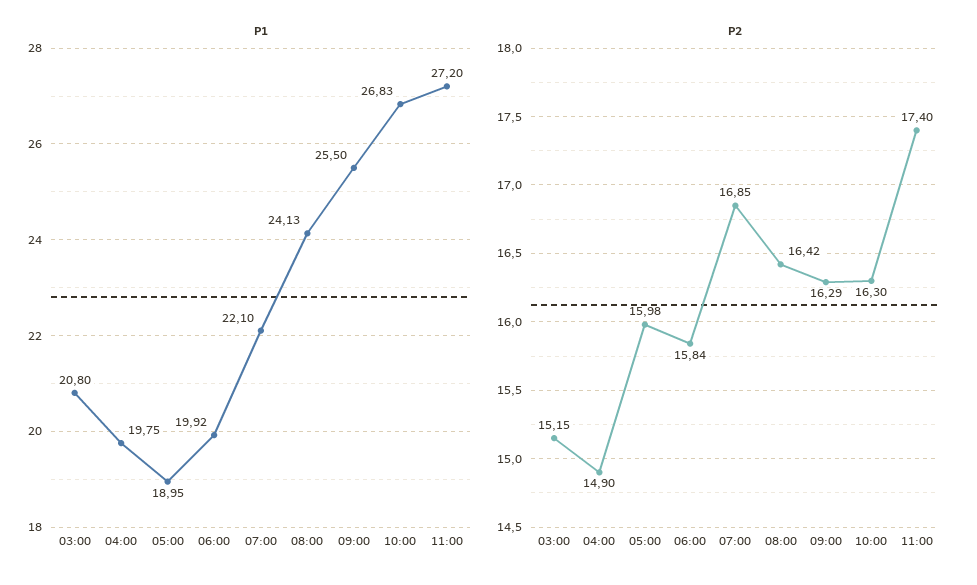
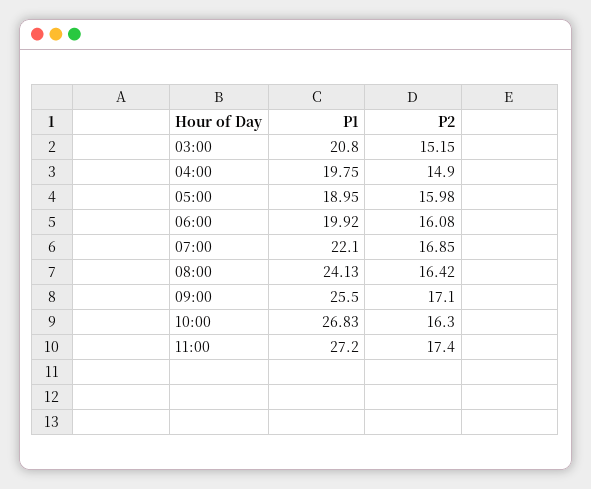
P2, 06:00: 15.84 -> 16.08
P2, 09:00: 16.29 -> 17.1

